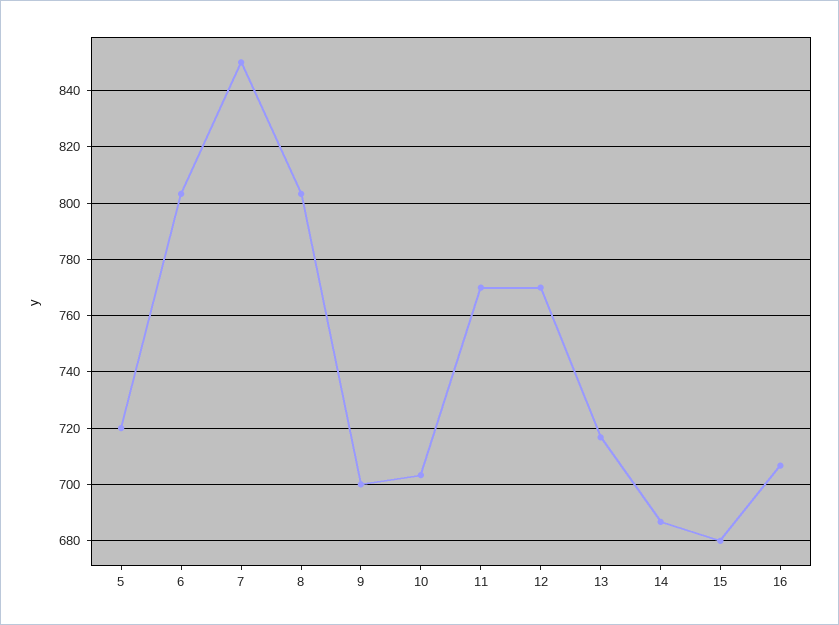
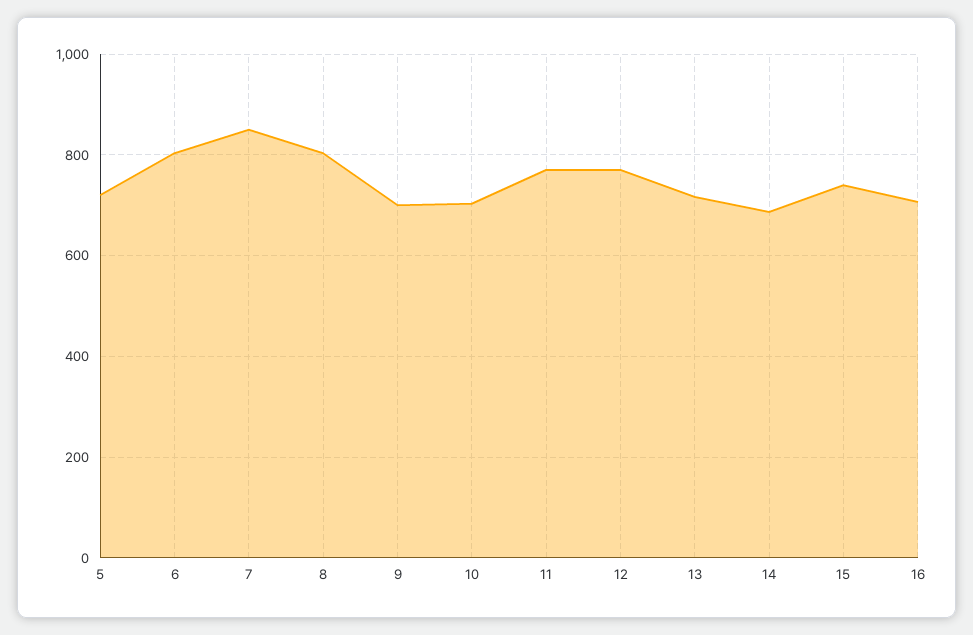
15: 680 -> 740

